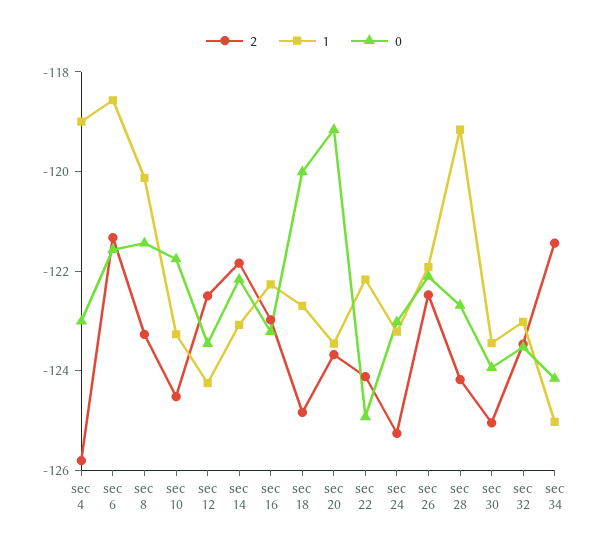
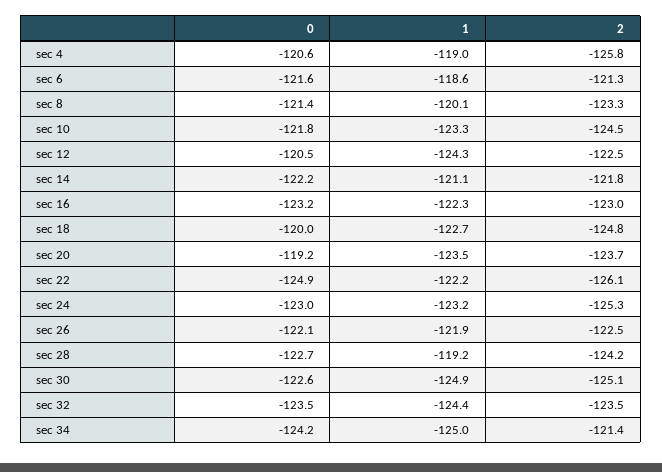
0, sec 4: -123 -> -120.6
0, sec 12: -123.5 -> -120.5
1, sec 14: -123 -> -121.1
2, sec 22: -124 -> -126.1
1, sec 30: -123.5 -> -124.9
0, sec 30: -124 -> -122.6
1, sec 32: -123 -> -124.4

